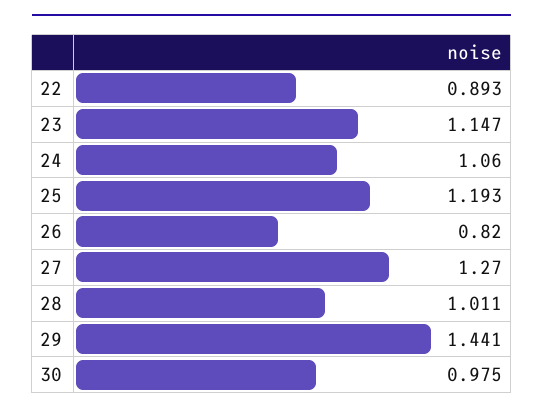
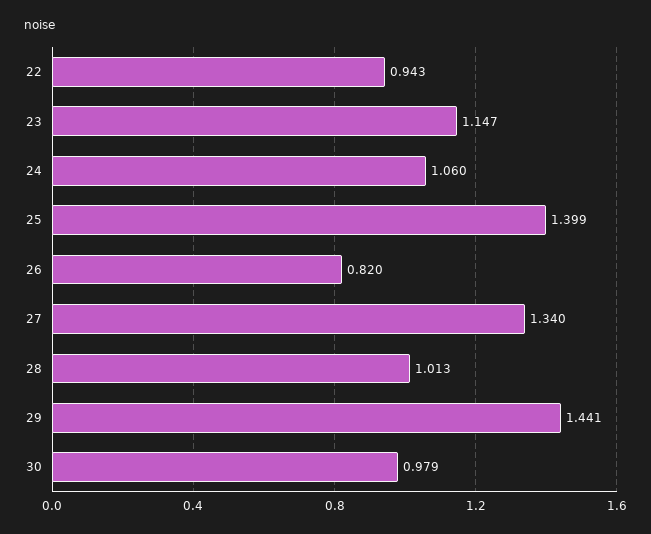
22: 0.893 -> 0.943
25: 1.193 -> 1.399
27: 1.27 -> 1.34
28: 1.011 -> 1.013
30: 0.975 -> 0.979

